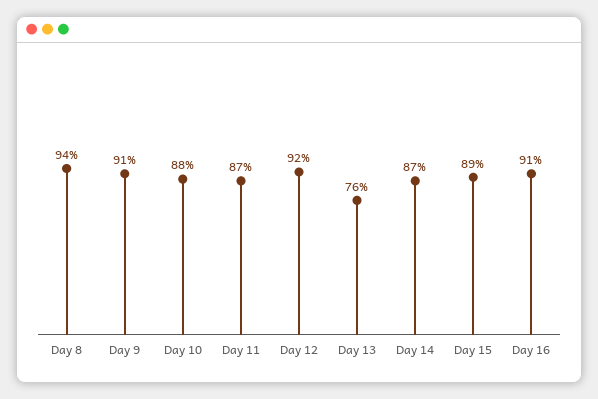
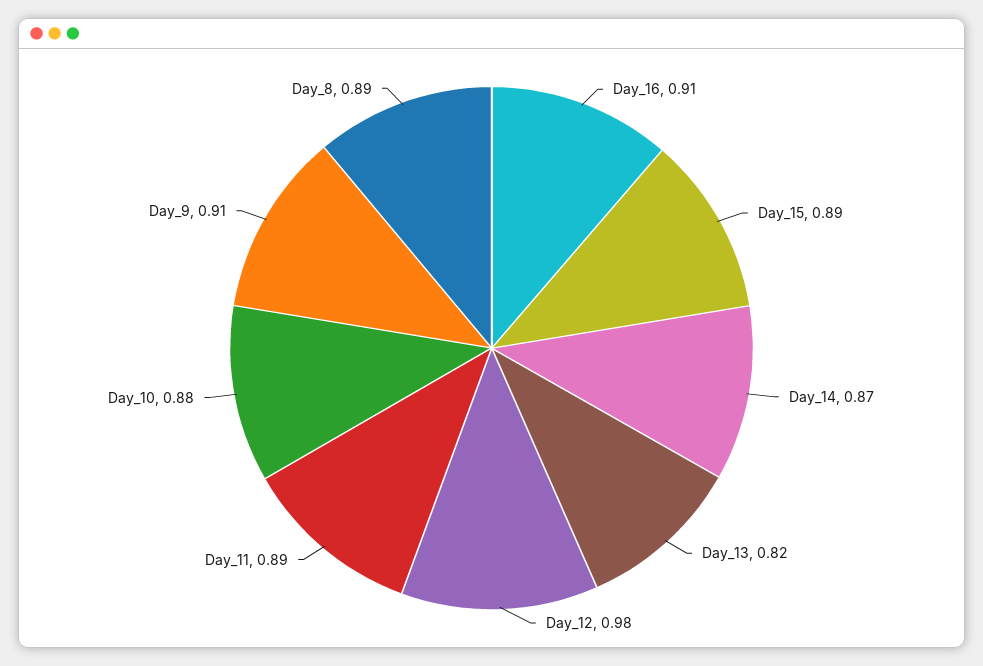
Day 8: 0.94 -> 0.89
Day 11: 0.87 -> 0.89
Day 12: 0.92 -> 0.98
Day 13: 0.76 -> 0.82

